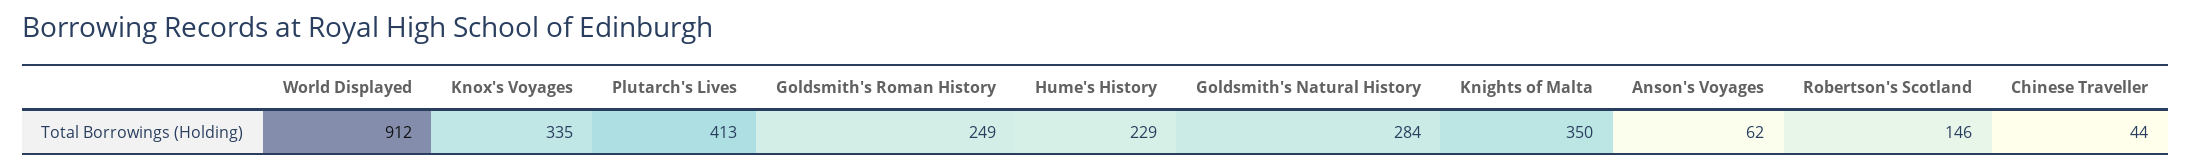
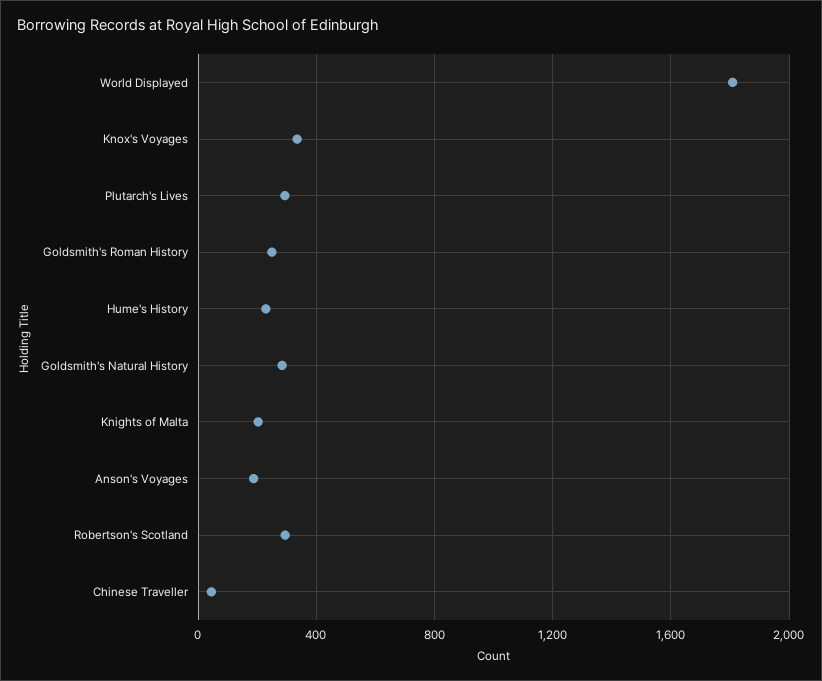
World Displayed: 912 -> 1800
Plutarch's Lives: 413 -> 300
Knights of Malta: 350 -> 200
Anson's Voyages: 62 -> 200
Robertson's Scotland: 146 -> 300

